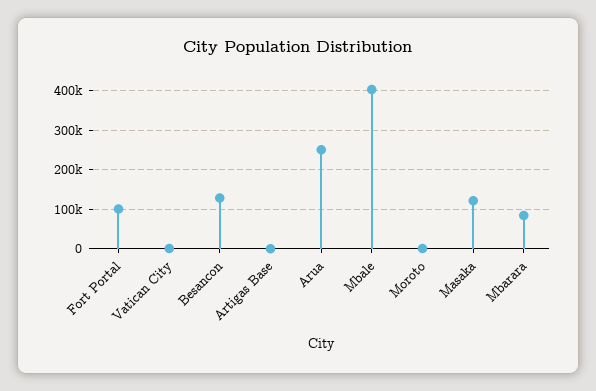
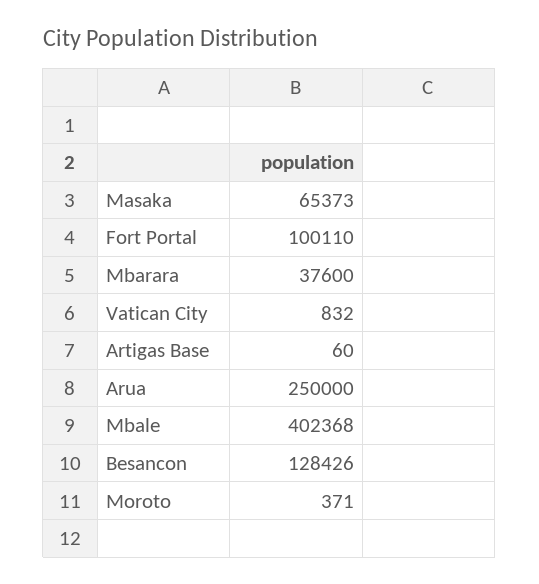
Masaka: 120000 -> 65373
Mbarara: 80000 -> 37600

